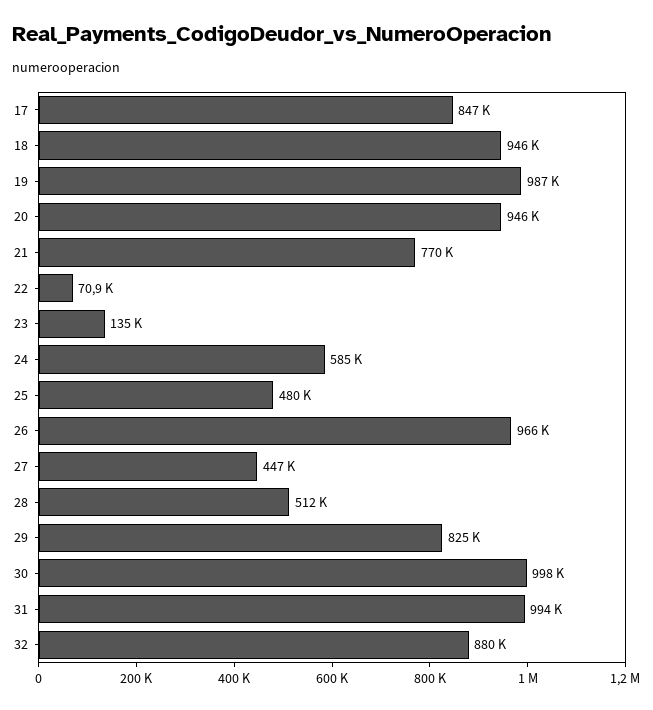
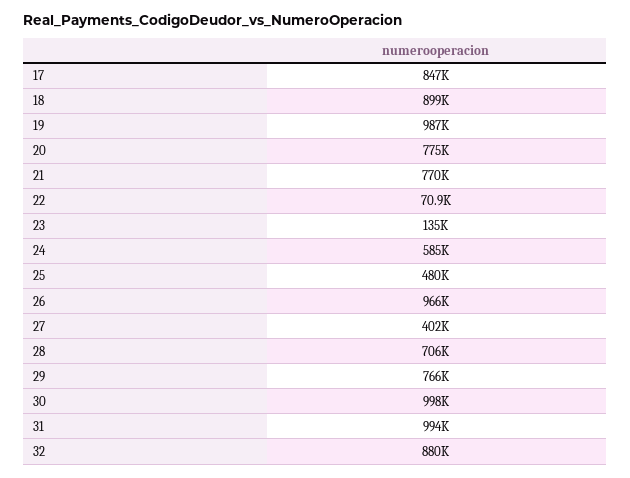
18: 946000 -> 899000
20: 946000 -> 775000
27: 447000 -> 402000
28: 512000 -> 706000
29: 825000 -> 766000

